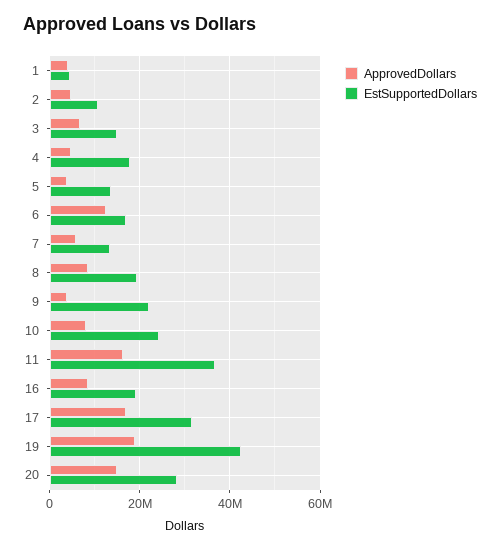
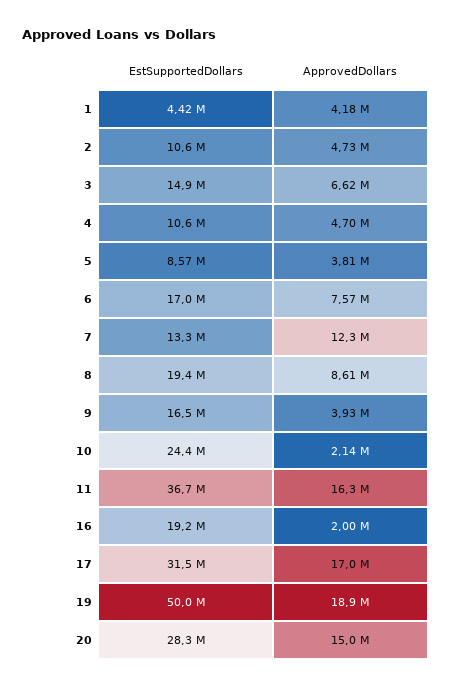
EstSupportedDollars, 4: 18000000 -> 10600000
EstSupportedDollars, 5: 14000000 -> 8570000
ApprovedDollars, 6: 12000000 -> 7570000
ApprovedDollars, 7: 6000000 -> 12300000
EstSupportedDollars, 9: 22000000 -> 16500000
ApprovedDollars, 10: 8000000 -> 2140000
ApprovedDollars, 16: 8000000 -> 2000000
EstSupportedDollars, 19: 42000000 -> 50000000

